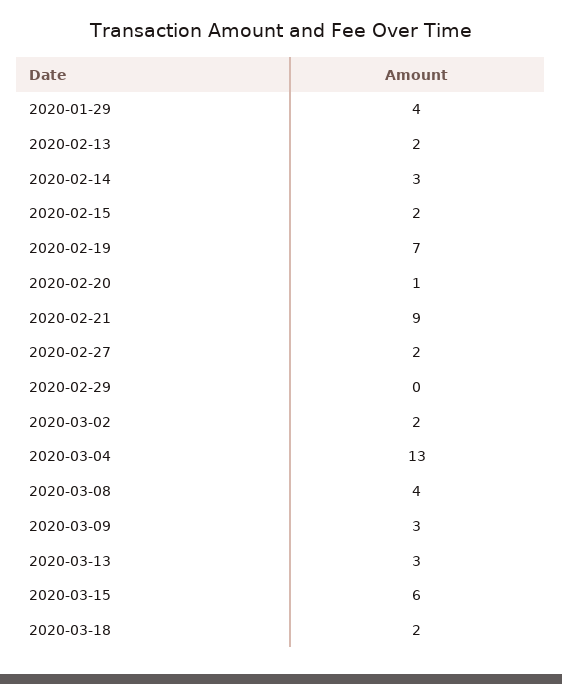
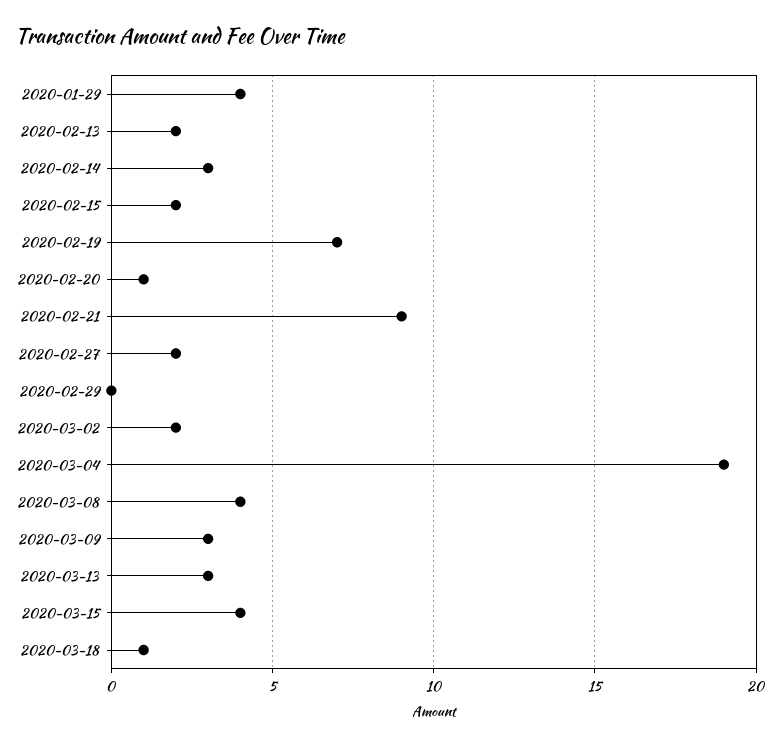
2020-03-04: 13 -> 19
2020-03-15: 6 -> 4
2020-03-18: 2 -> 1

